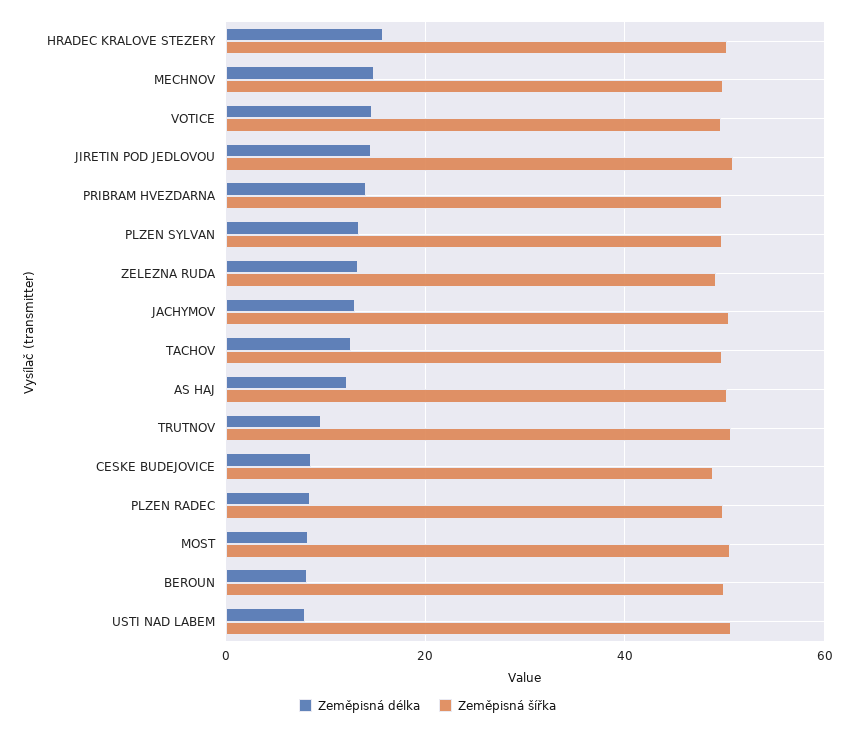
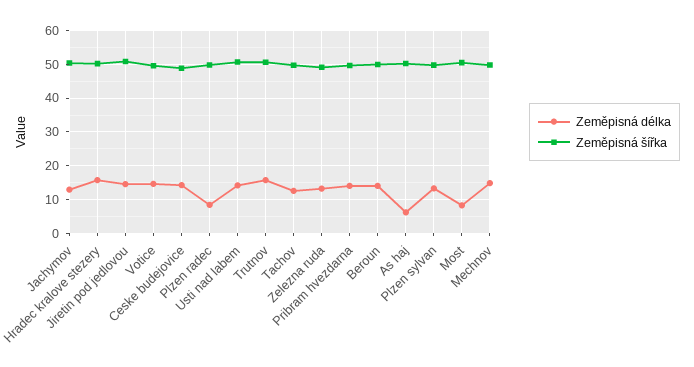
Zeměpisná délka, AS HAJ: 12 -> 6
Zeměpisná délka, TRUTNOV: 10 -> 16
Zeměpisná délka, CESKE BUDEJOVICE: 8 -> 14
Zeměpisná délka, BEROUN: 8 -> 14
Zeměpisná délka, USTI NAD LABEM: 8 -> 14

